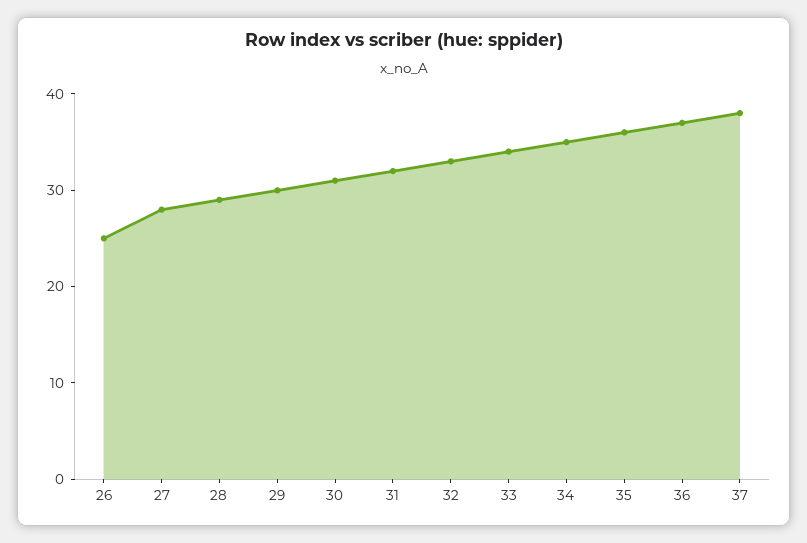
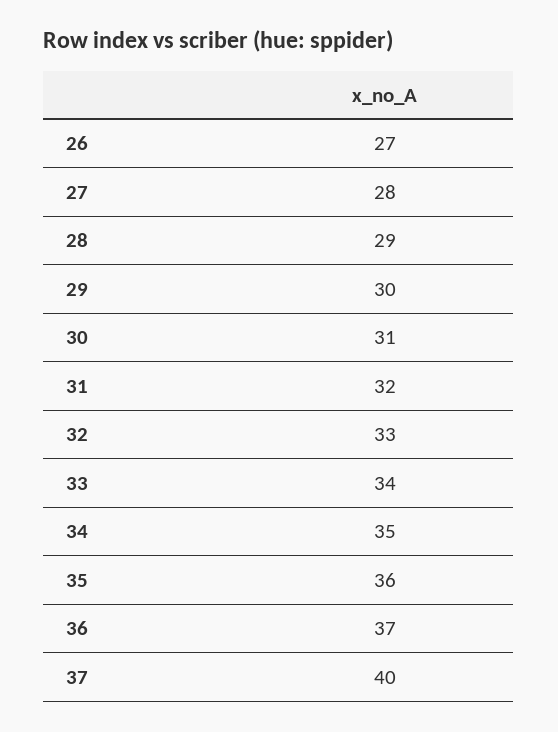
26: 25 -> 27
37: 38 -> 40

